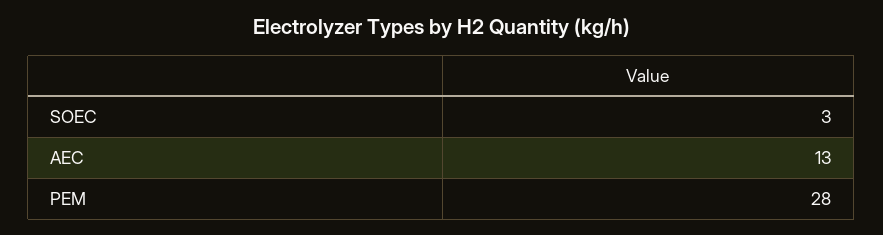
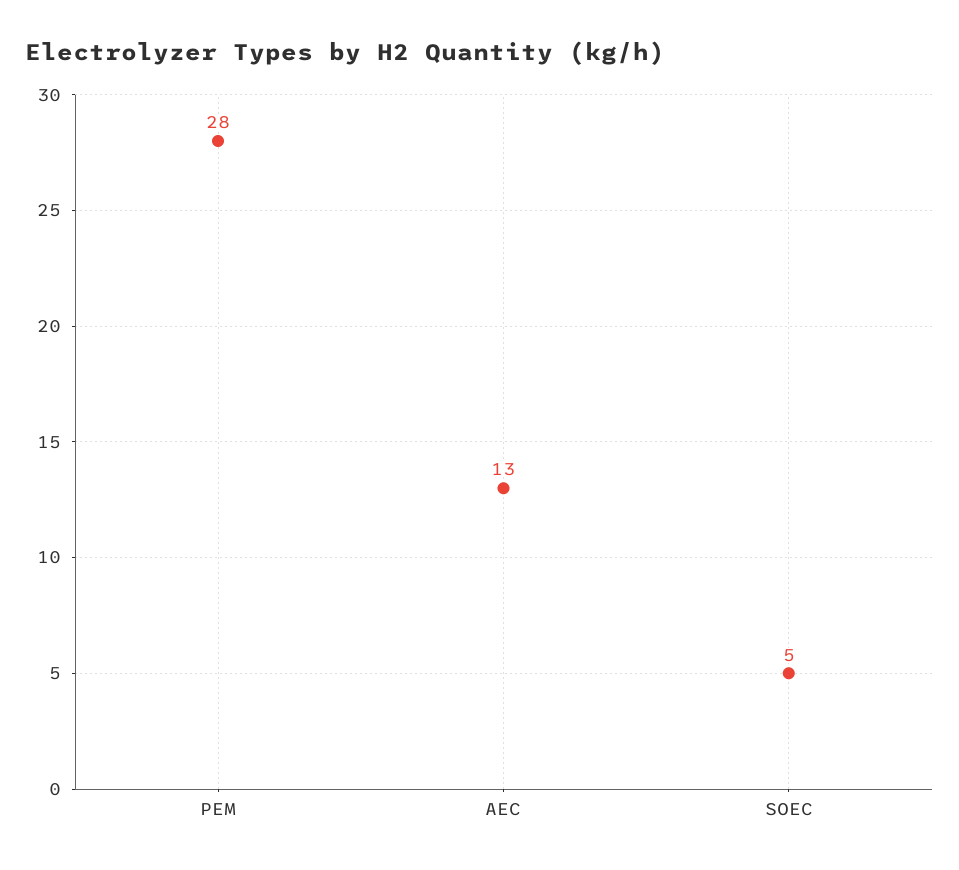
SOEC: 3 -> 5

